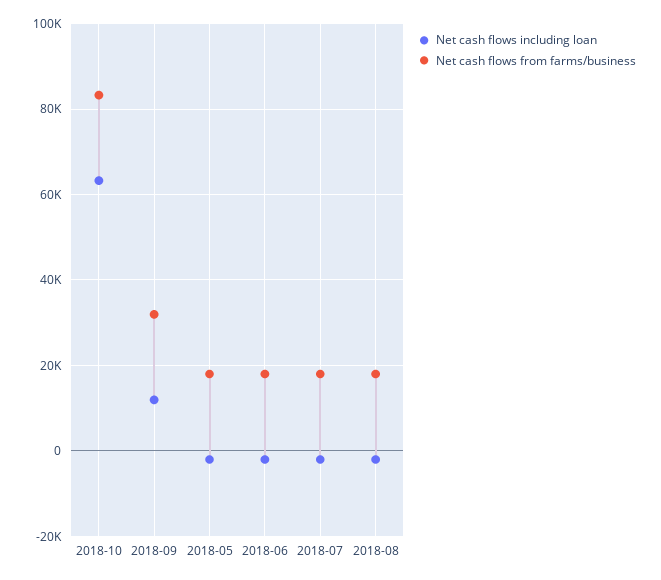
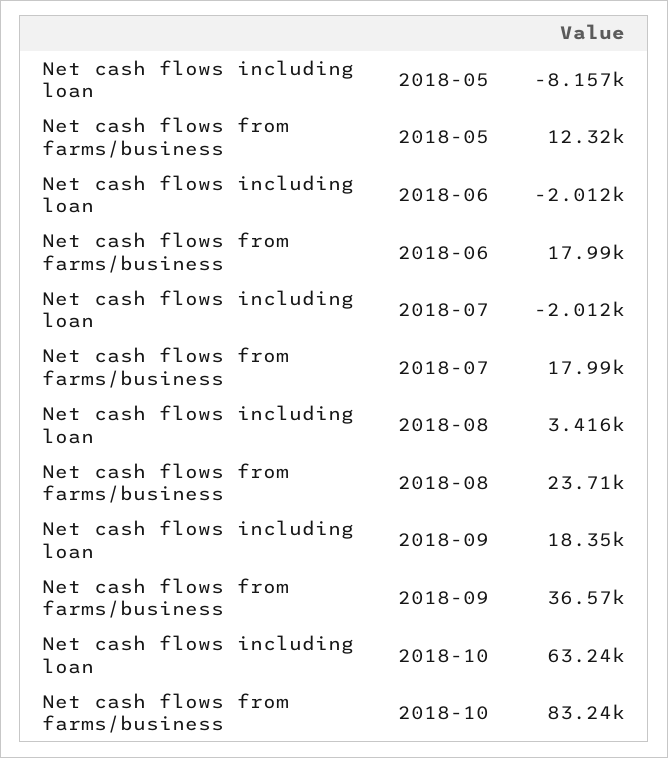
Net cash flows including loan, 2018-09: 12000 -> 18350
Net cash flows from farms/business, 2018-09: 32000 -> 36570
Net cash flows including loan, 2018-05: -2000 -> -8157
Net cash flows from farms/business, 2018-05: 18000 -> 12320
Net cash flows including loan, 2018-08: -2000 -> 3416
Net cash flows from farms/business, 2018-08: 18000 -> 23710

